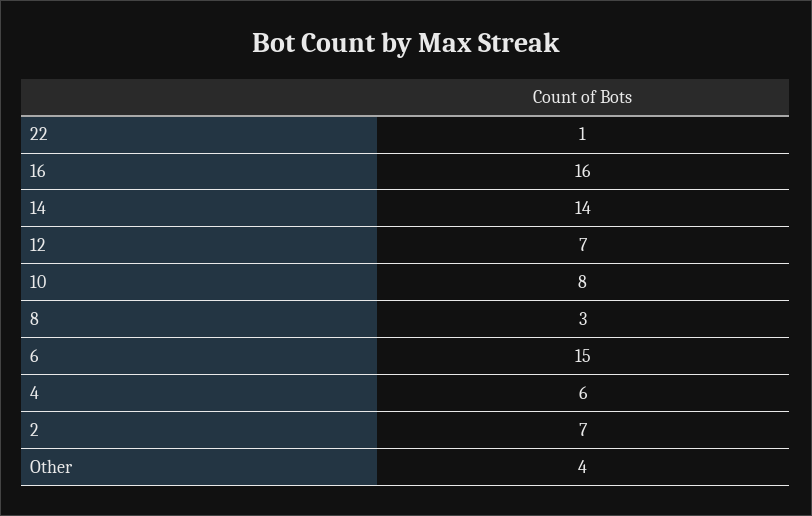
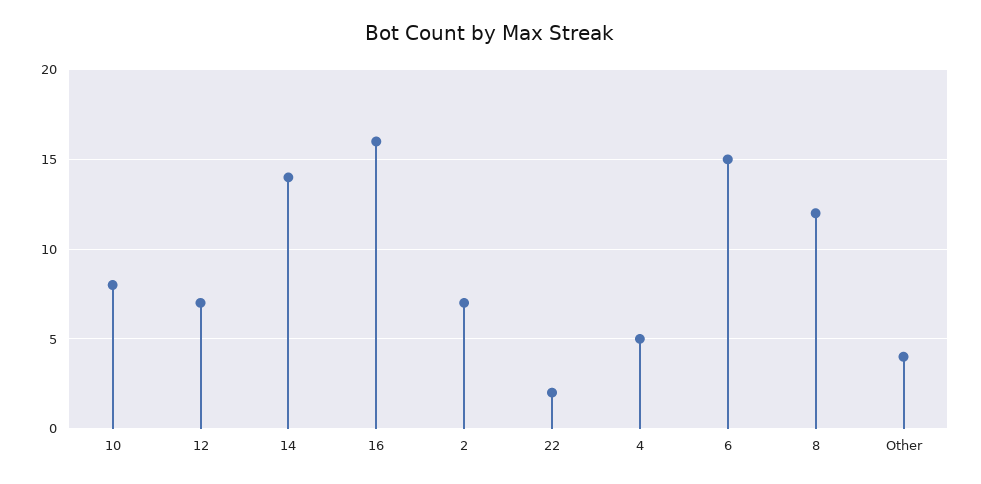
22: 1 -> 2
8: 3 -> 12
4: 6 -> 5

